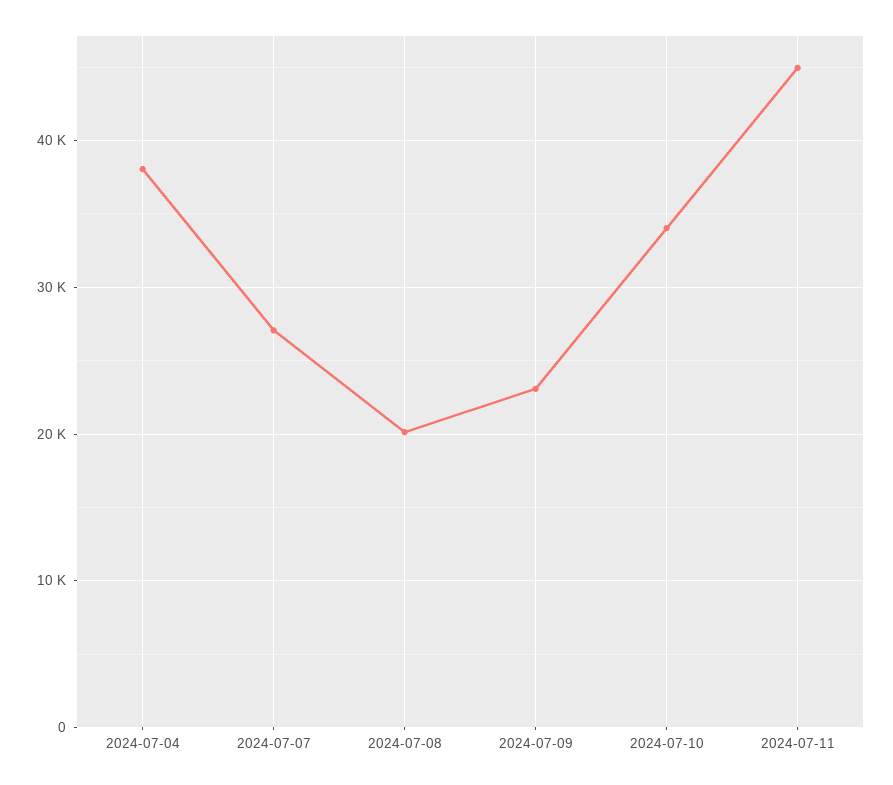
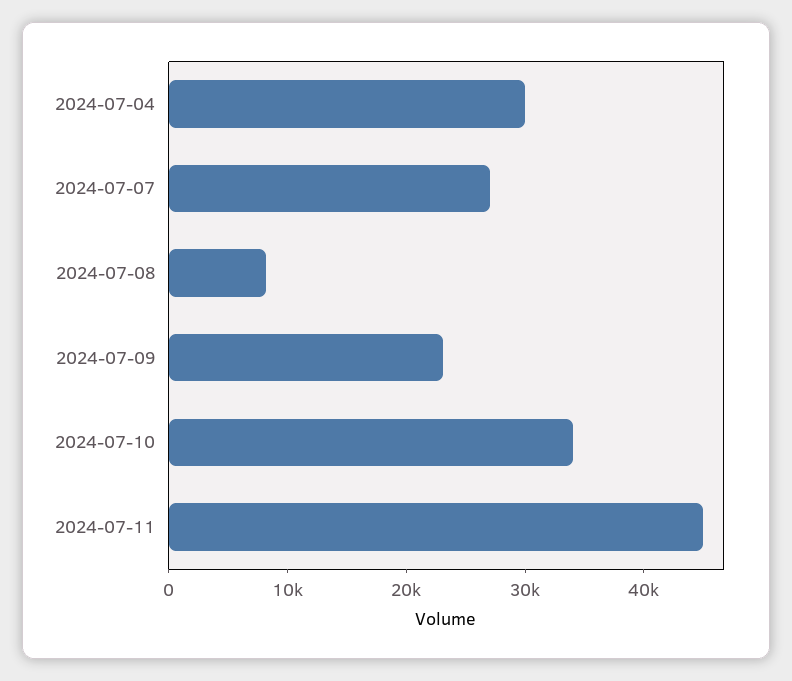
2024-07-04: 38000 -> 30000
2024-07-08: 20000 -> 8000

